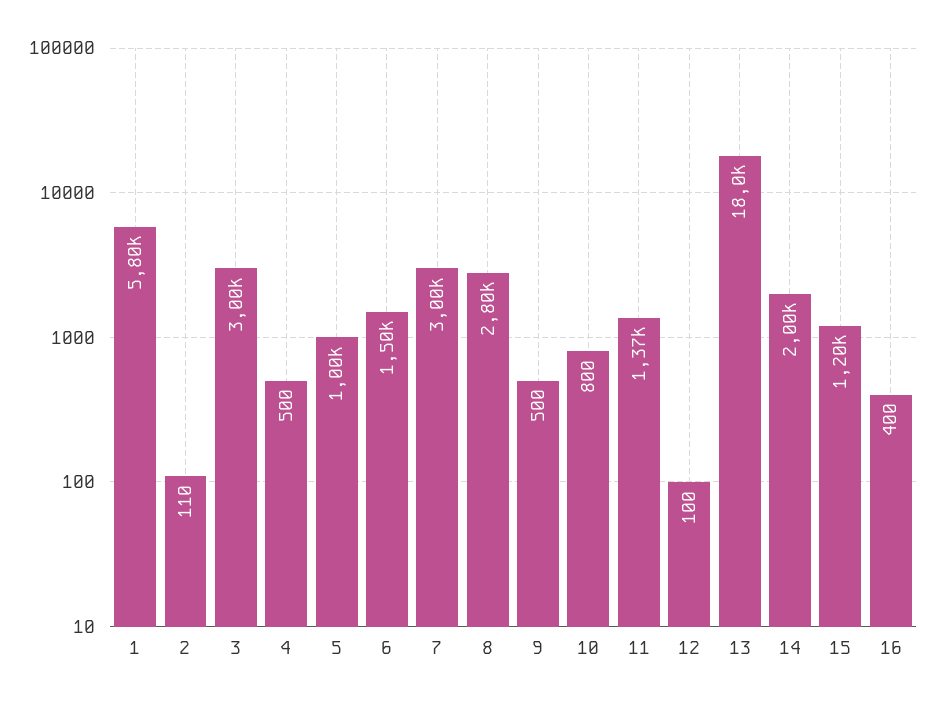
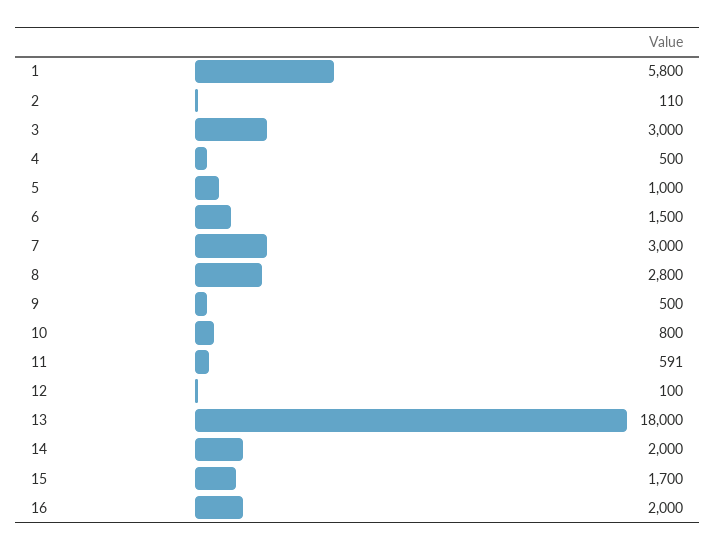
11: 1370 -> 591
15: 1200 -> 1700
16: 400 -> 2000

